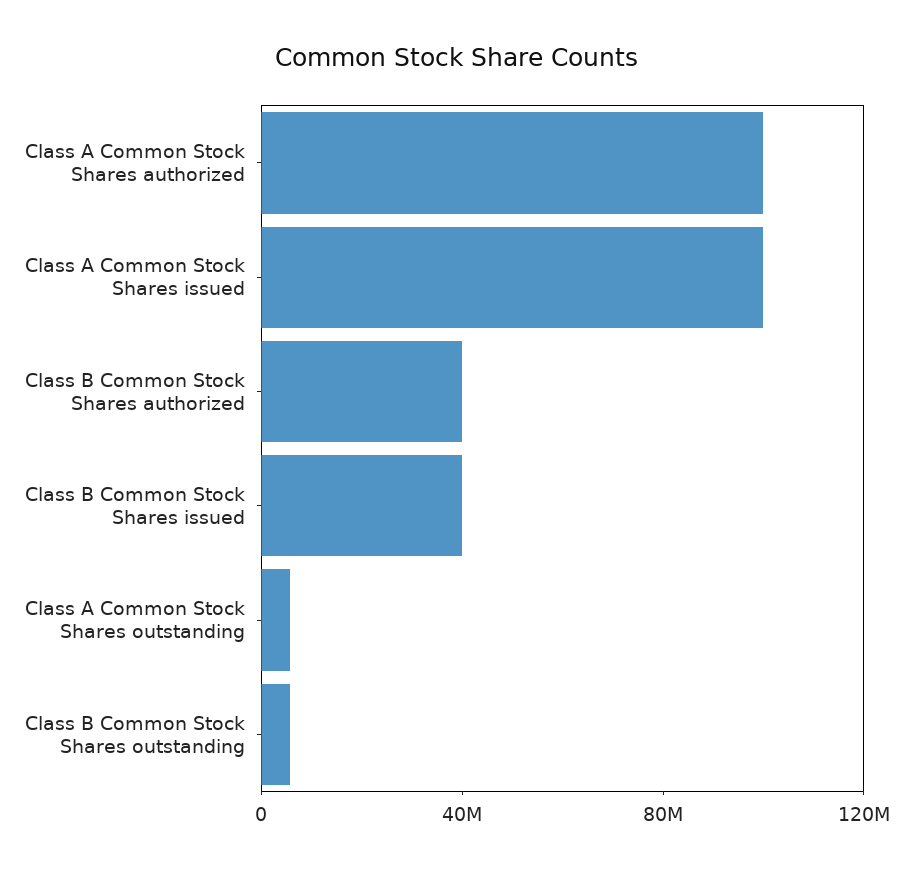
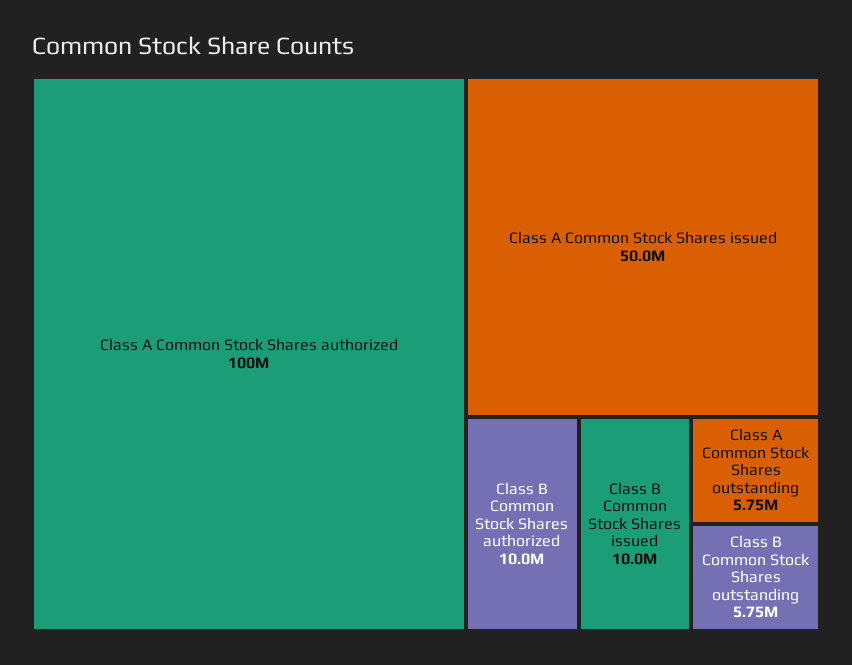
Class A Common Stock Shares issued: 100000000 -> 50000000
Class B Common Stock Shares authorized: 40000000 -> 10000000
Class B Common Stock Shares issued: 40000000 -> 10000000

